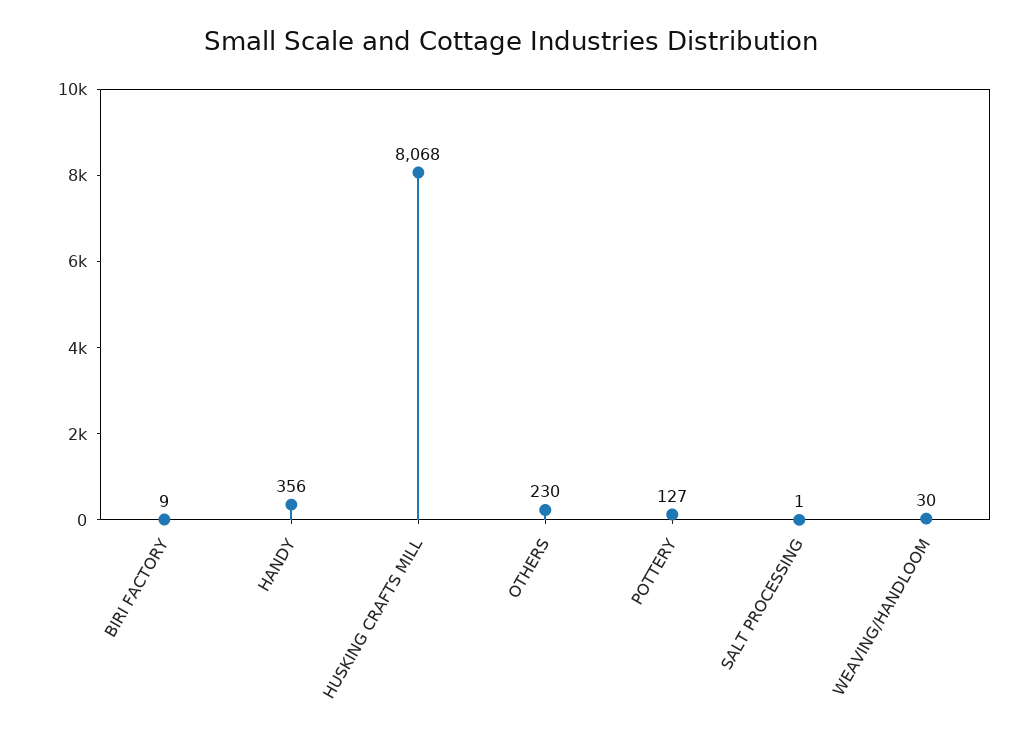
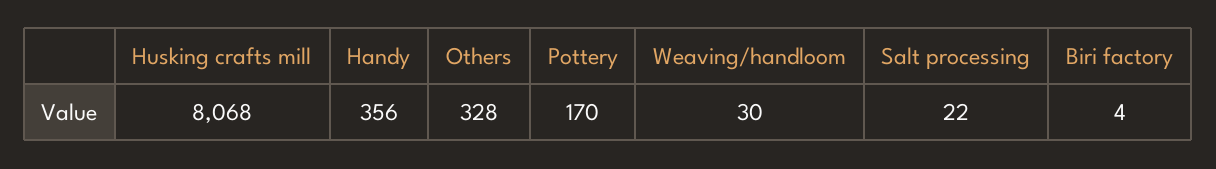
BIRI FACTORY: 9 -> 4
OTHERS: 230 -> 328
POTTERY: 127 -> 170
SALT PROCESSING: 1 -> 22

